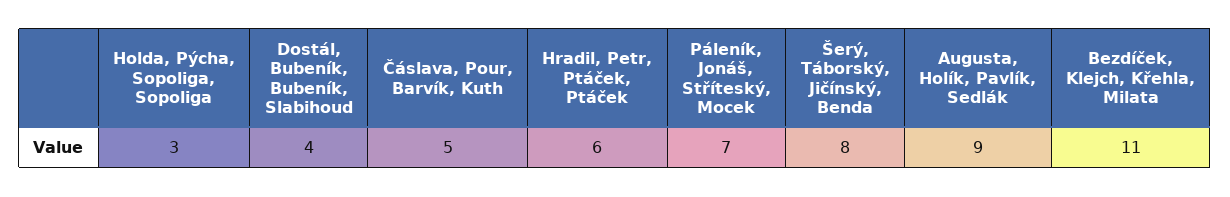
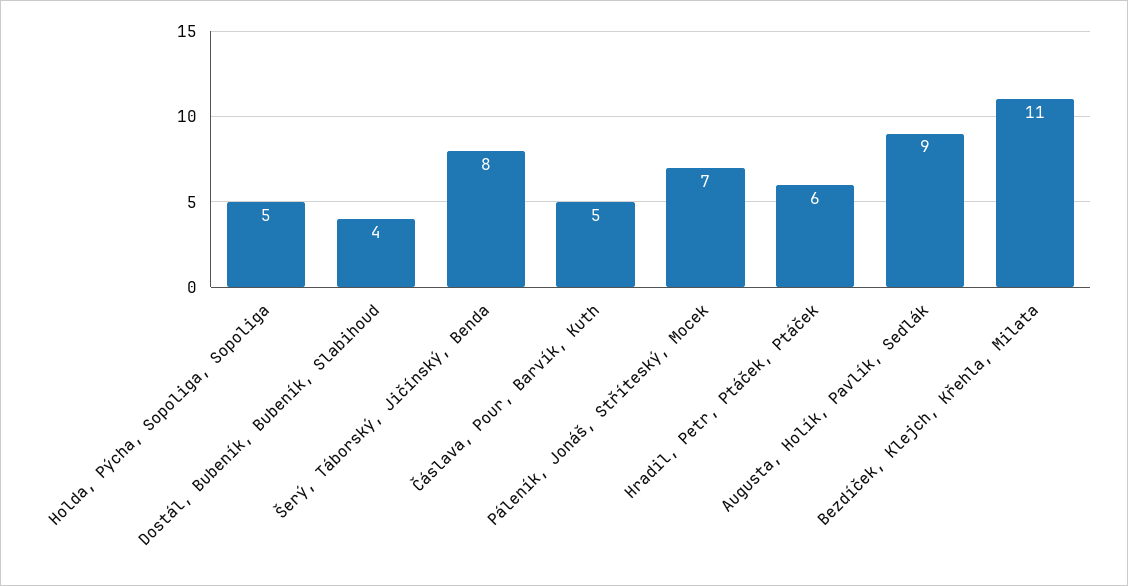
Holda, Pýcha, Sopoliga, Sopoliga: 3 -> 5

